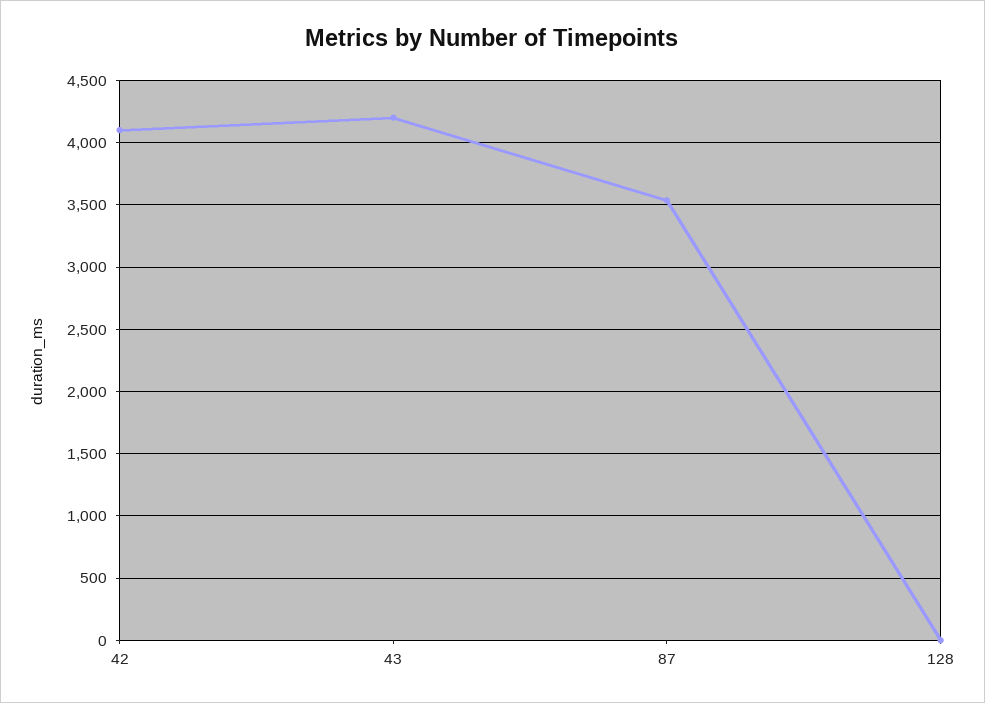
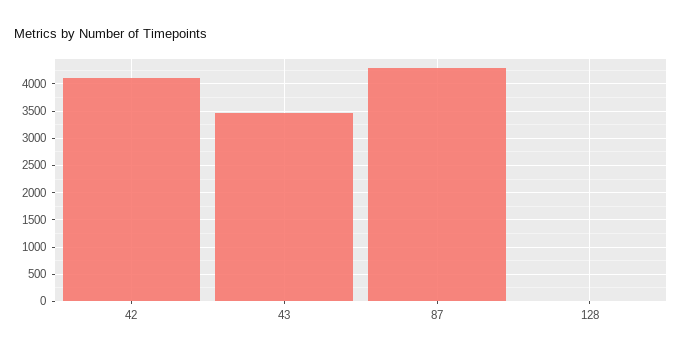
43: 4200 -> 3500
87: 3550 -> 4250

